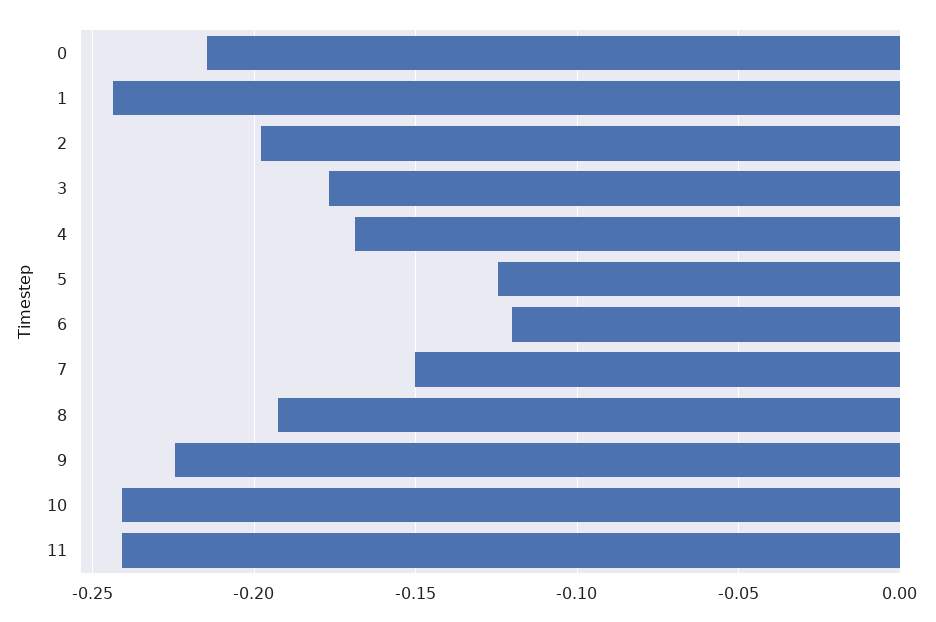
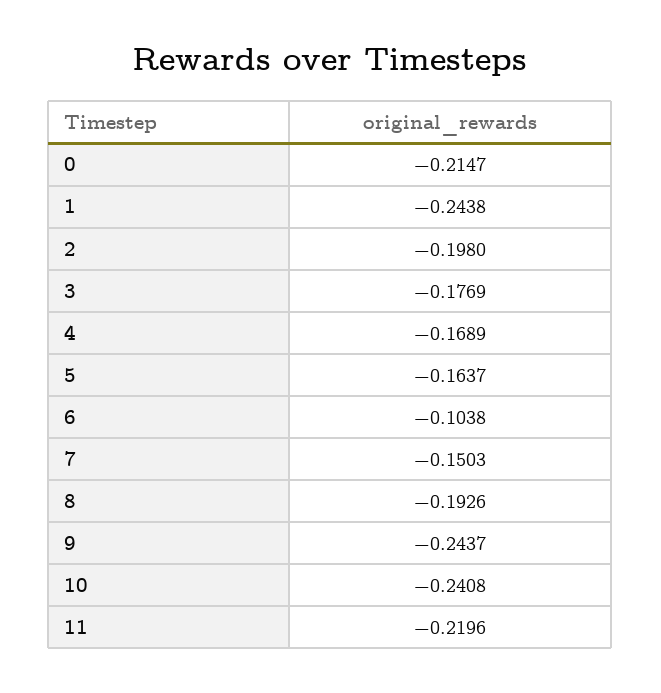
5: -0.125 -> -0.1637
6: -0.12 -> -0.1038
9: -0.225 -> -0.2437
11: -0.24 -> -0.2196

